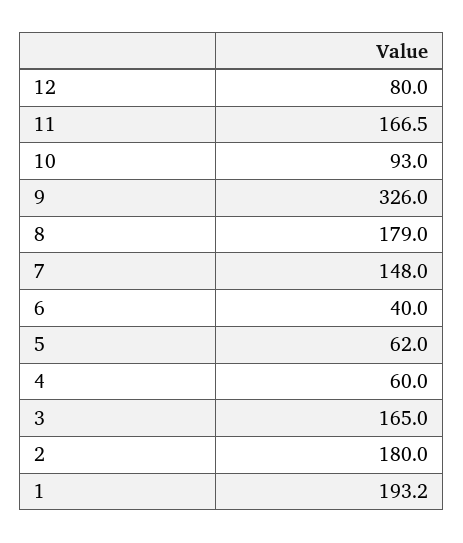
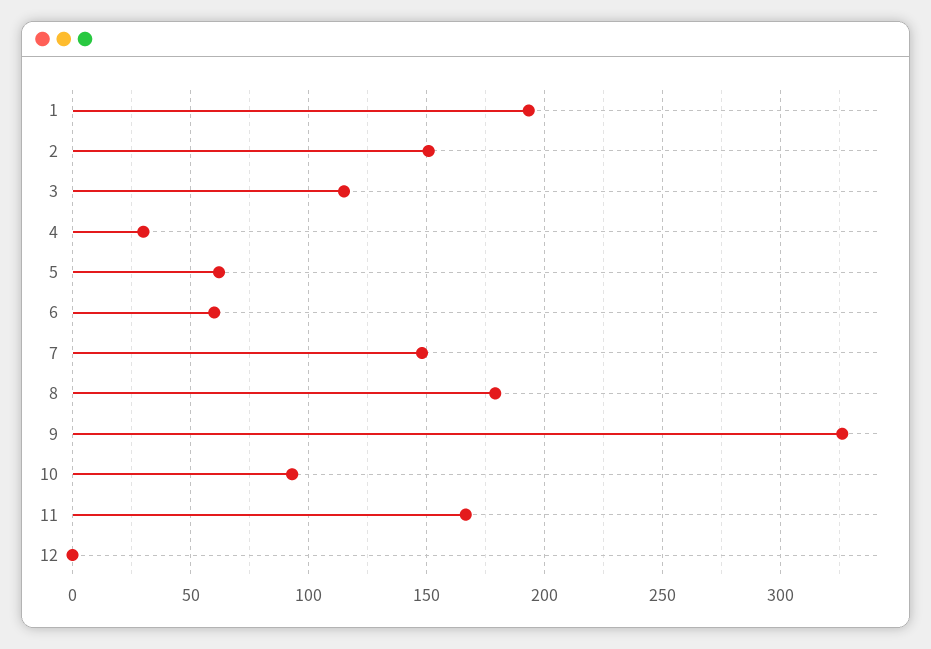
12: 80 -> 0
6: 40 -> 60
4: 60 -> 30
3: 165 -> 115
2: 180 -> 150

